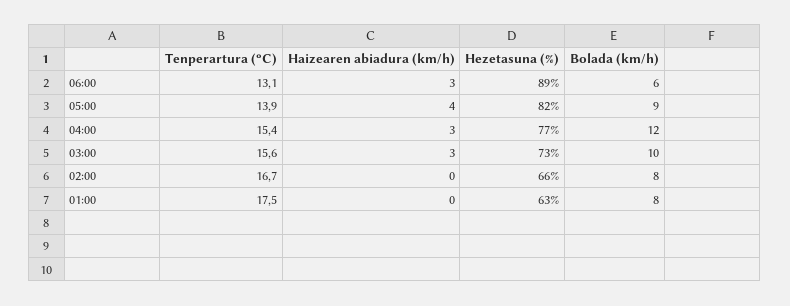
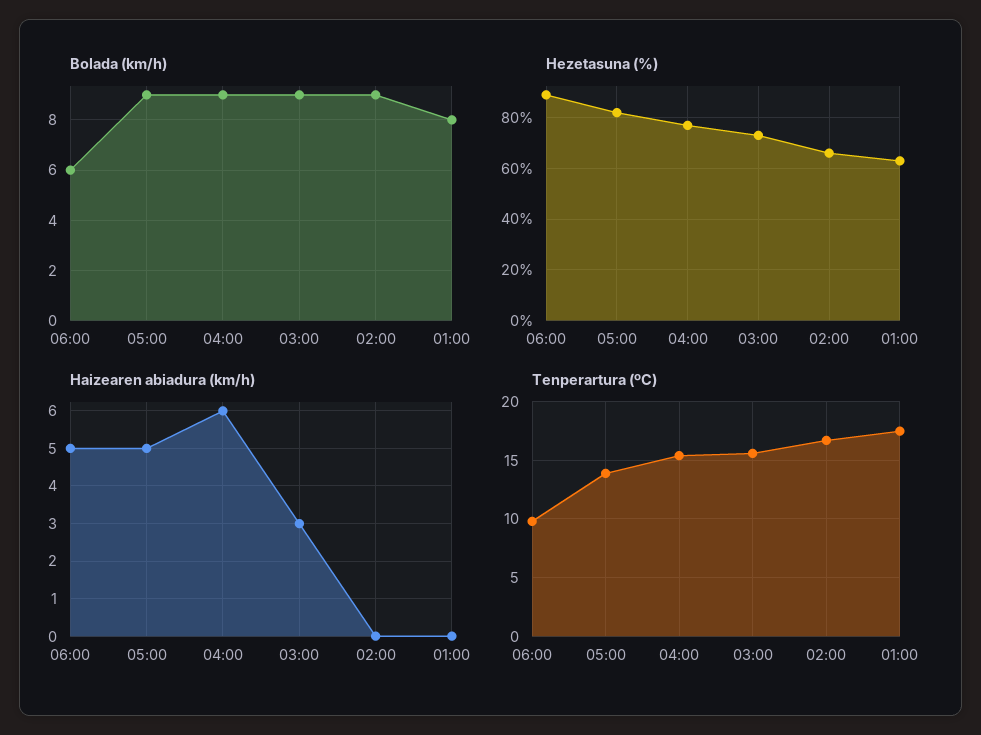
Tenperartura (ºC), 06:00: 13.1 -> 10
Haizearen abiadura (km/h), 06:00: 3 -> 5
Haizearen abiadura (km/h), 05:00: 4 -> 5
Haizearen abiadura (km/h), 04:00: 3 -> 6
Bolada (km/h), 04:00: 12 -> 9
Bolada (km/h), 03:00: 10 -> 9
Bolada (km/h), 02:00: 8 -> 9

